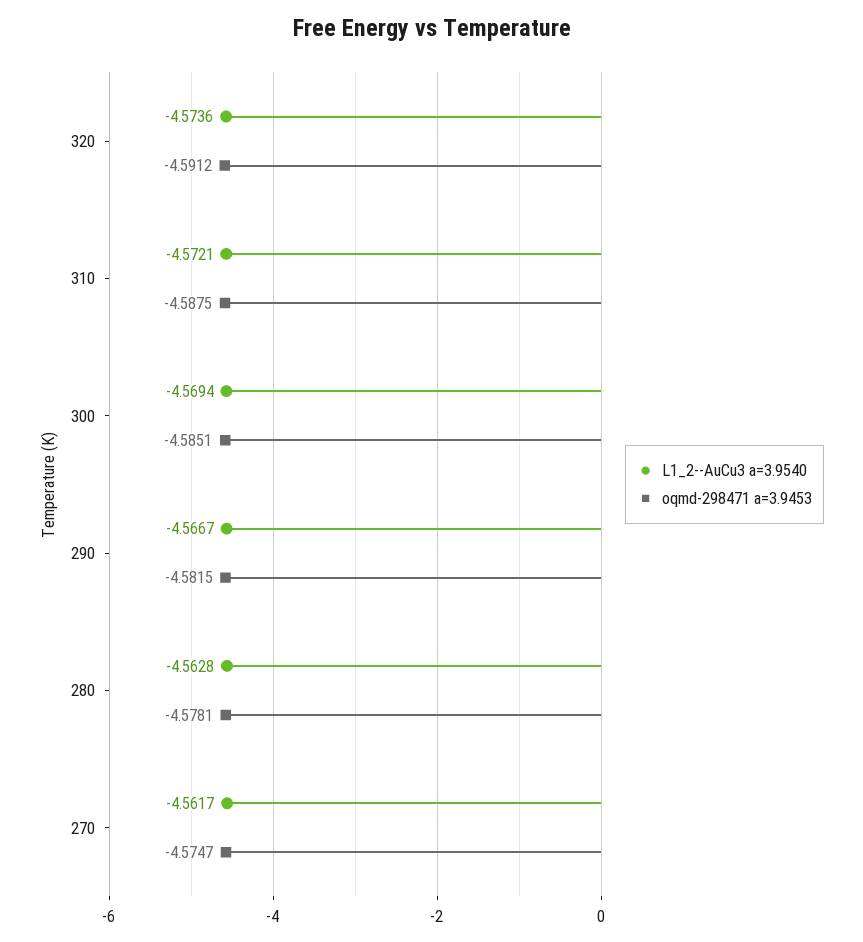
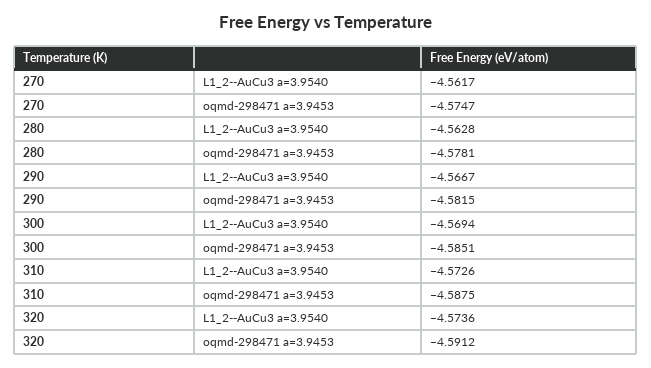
L1_2--AuCu3 a=3.9540, 310: -4.5721 -> -4.5726

